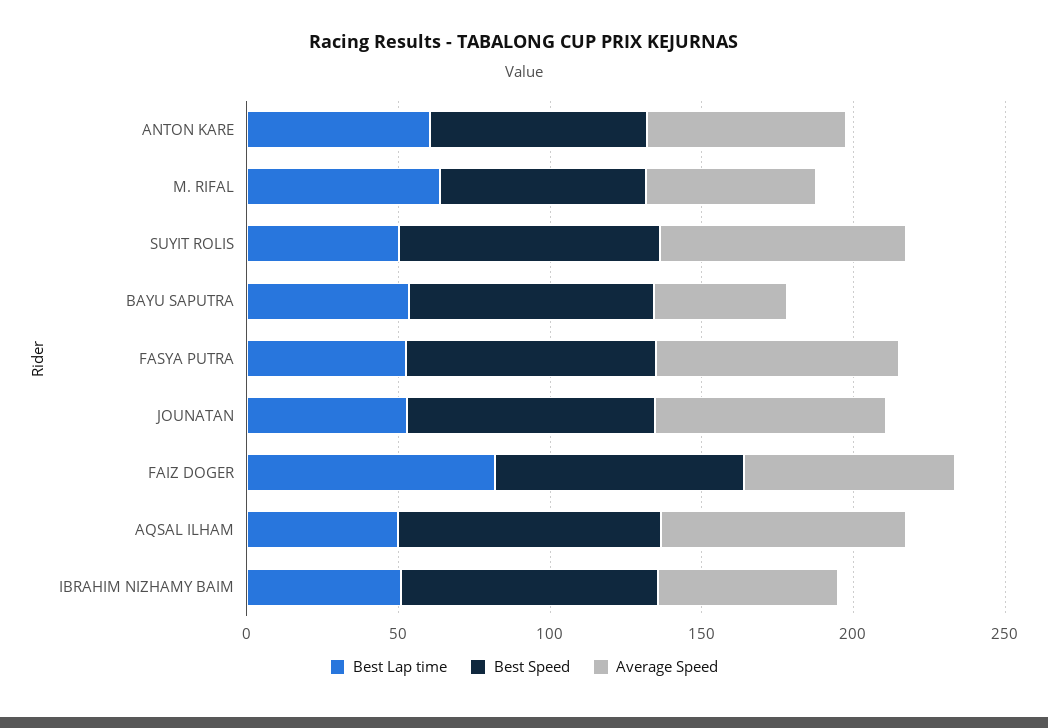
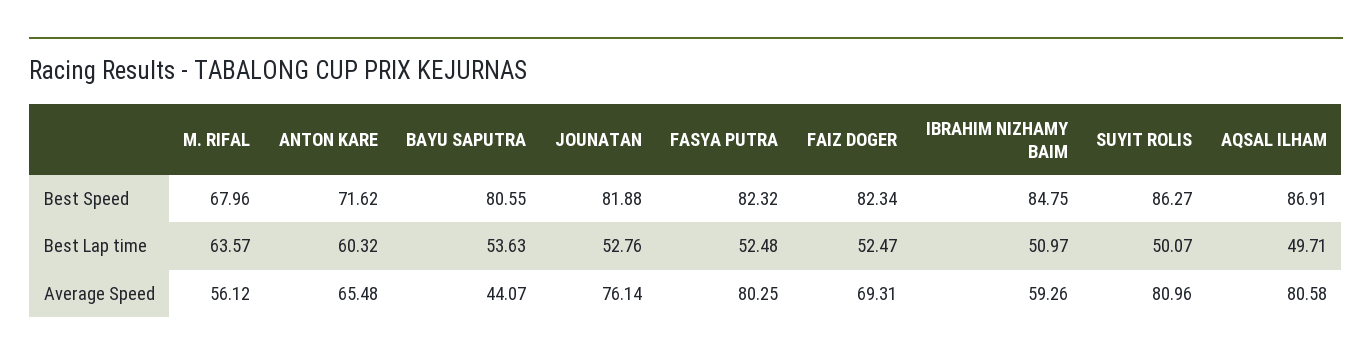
Best Lap time, FAIZ DOGER: 80 -> 52.47

